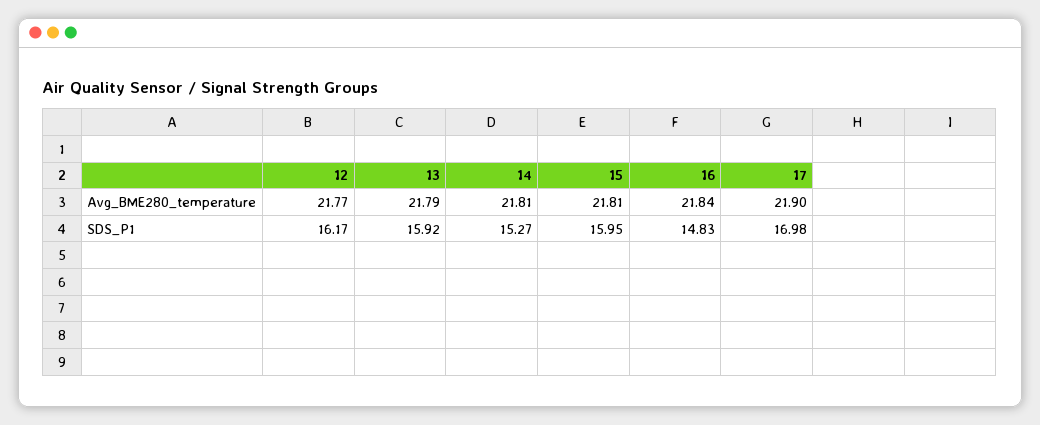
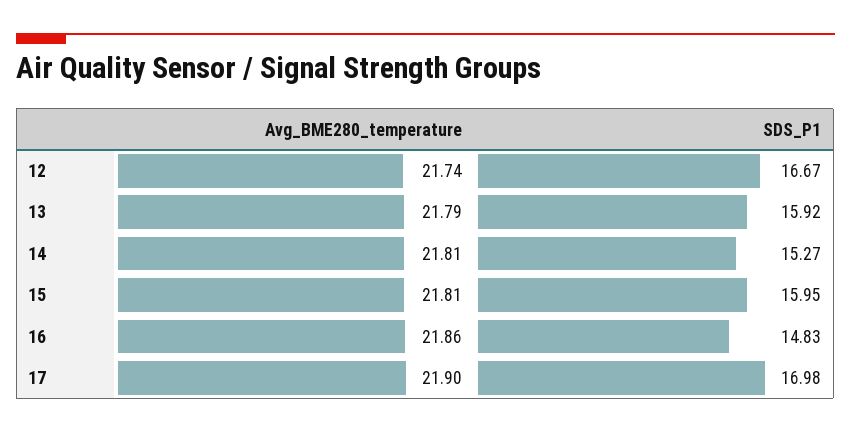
12, Avg_BME280_temperature: 21.77 -> 21.74
16, Avg_BME280_temperature: 21.84 -> 21.86
12, SDS_P1: 16.17 -> 16.67

